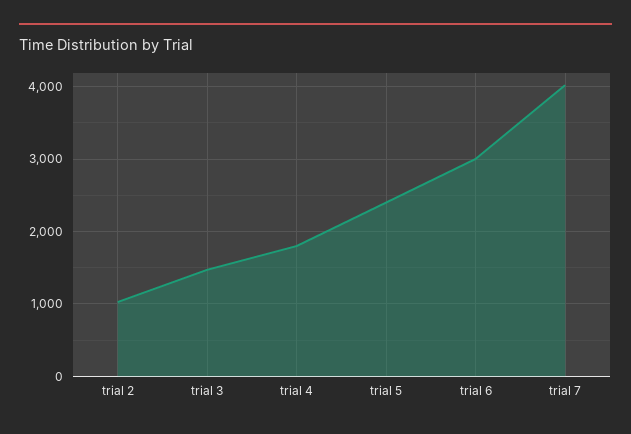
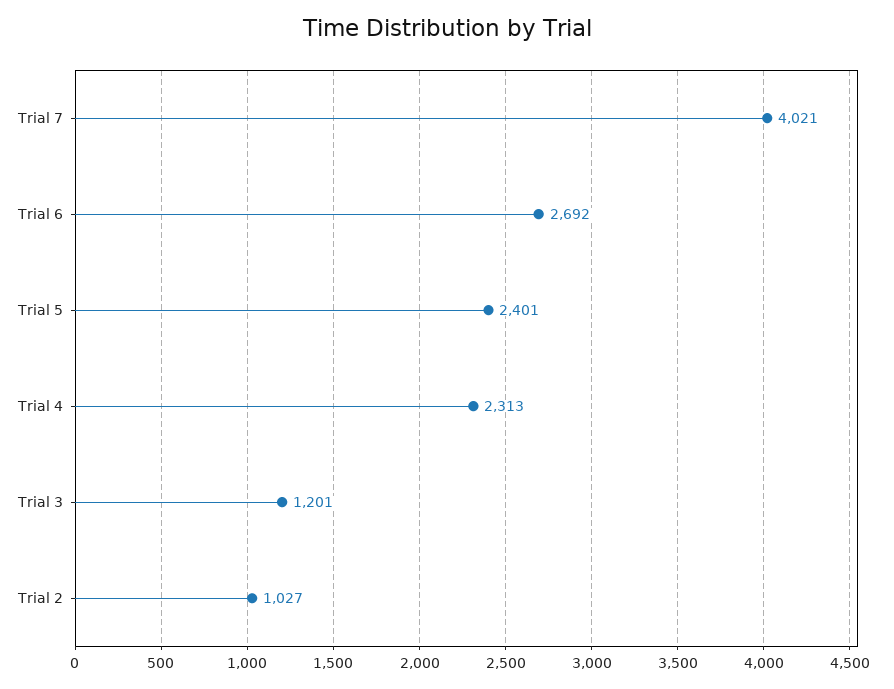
trial 3: 1500 -> 1201
trial 4: 1800 -> 2313
trial 6: 3000 -> 2692

